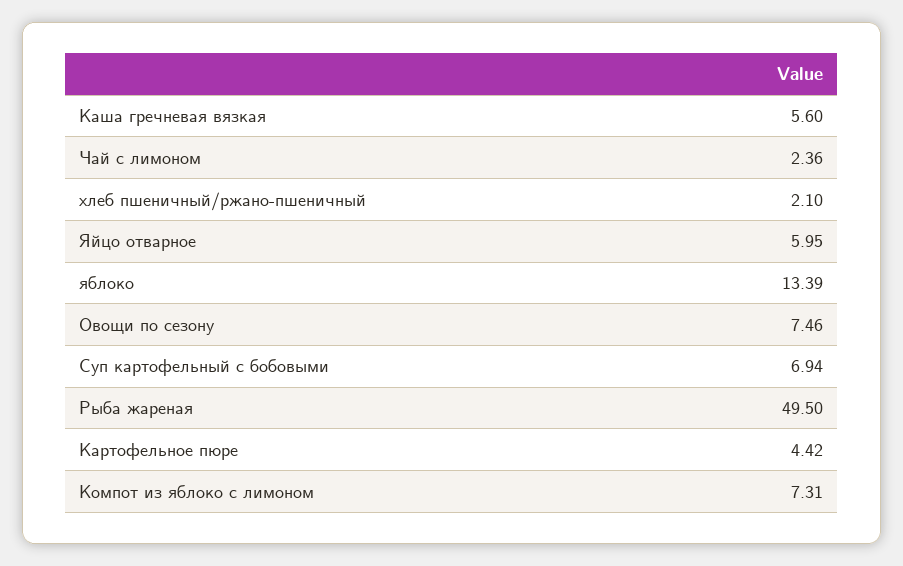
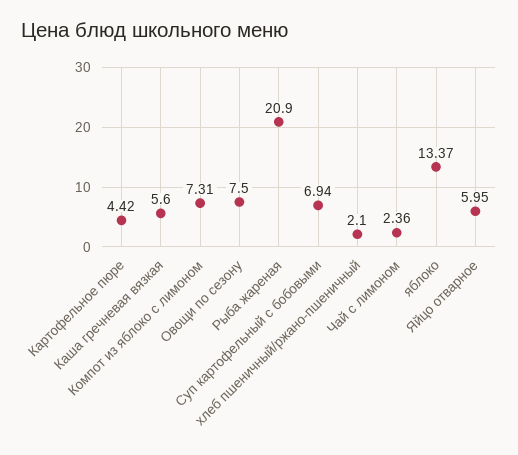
яблоко: 13.39 -> 13.37
Овощи по сезону: 7.46 -> 7.5
Рыба жареная: 49.5 -> 20.9

